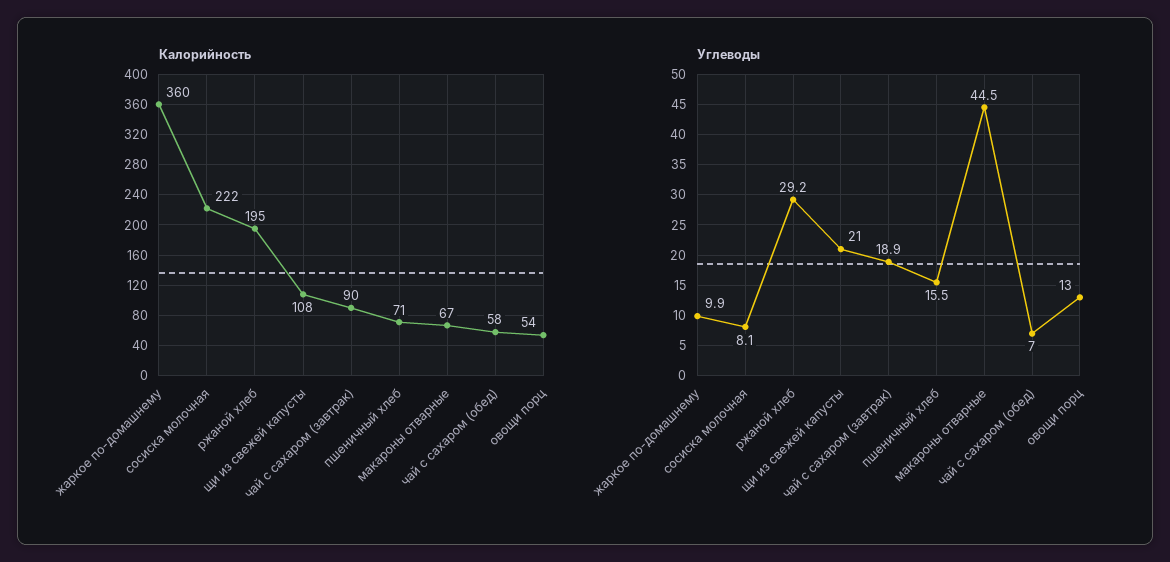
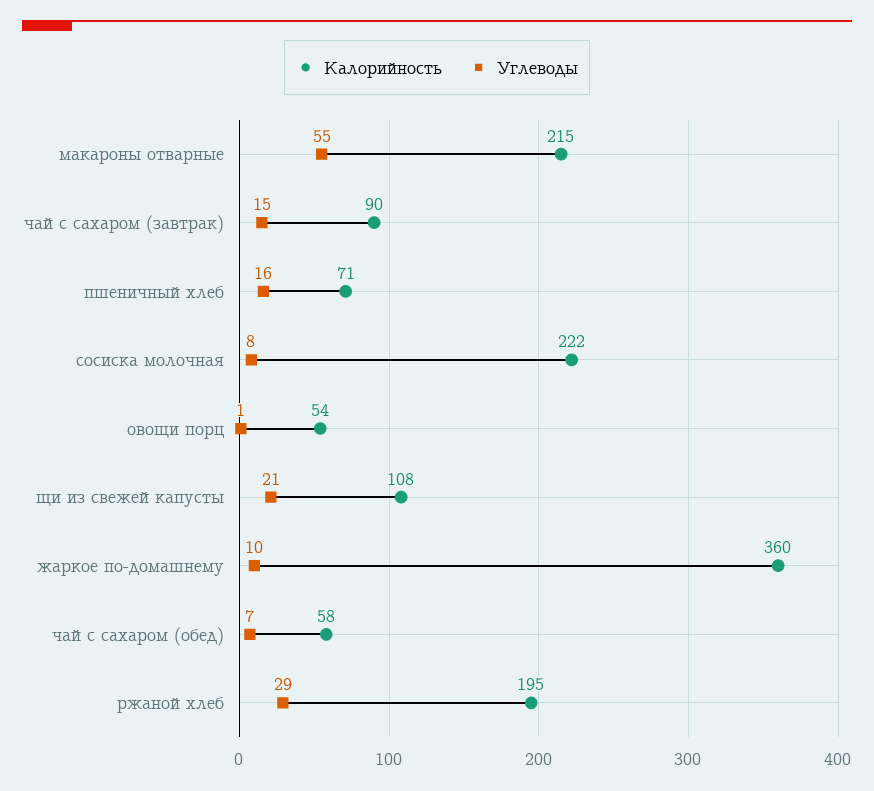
Калорийность, макароны отварные: 67 -> 215
Углеводы, чай с сахаром (завтрак): 18.9 -> 15
Углеводы, макароны отварные: 44.5 -> 55
Углеводы, овощи порц: 13 -> 1

